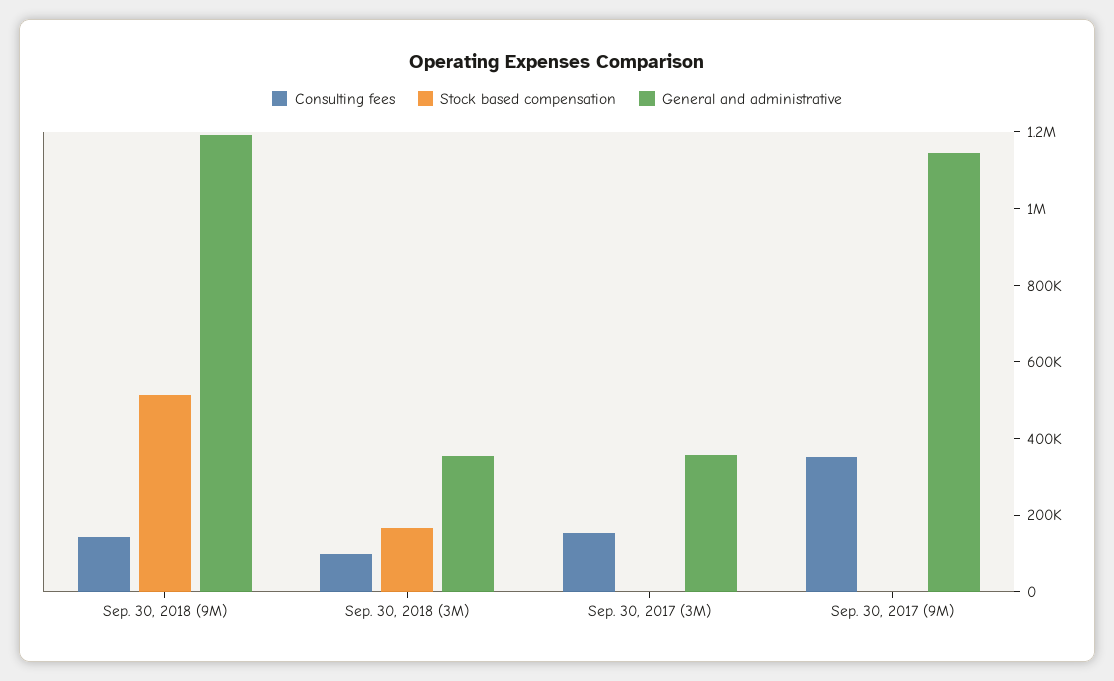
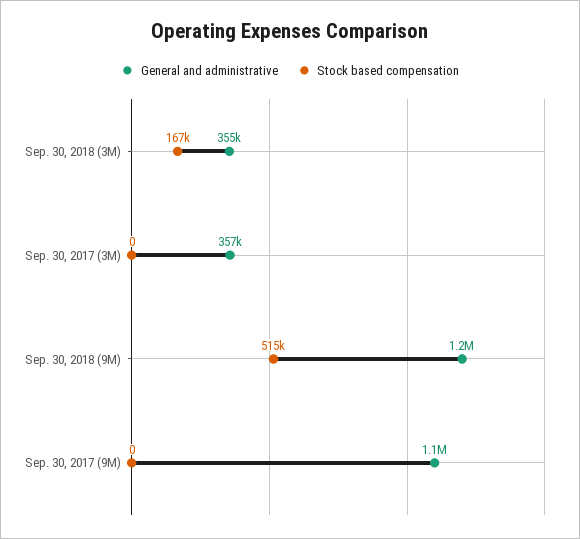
Consulting fees, Sep. 30, 2018 (9M): 150000 -> none
Consulting fees, Sep. 30, 2018 (3M): 100000 -> none
Consulting fees, Sep. 30, 2017 (3M): 150000 -> none
Consulting fees, Sep. 30, 2017 (9M): 350000 -> none

